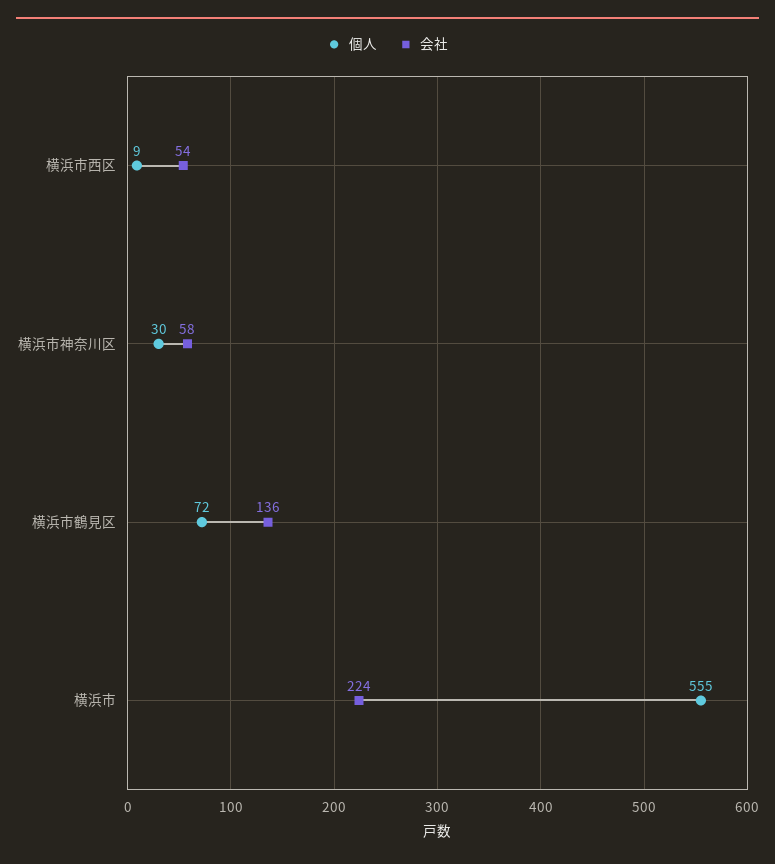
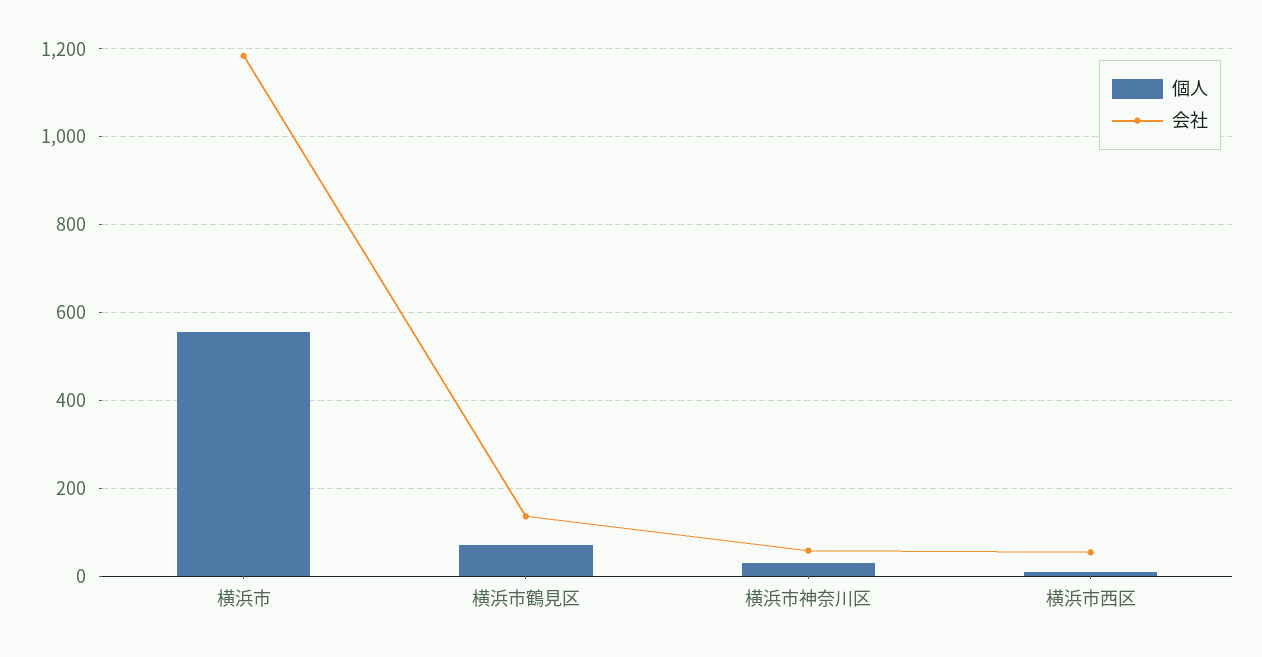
会社, 横浜市: 224 -> 1180

